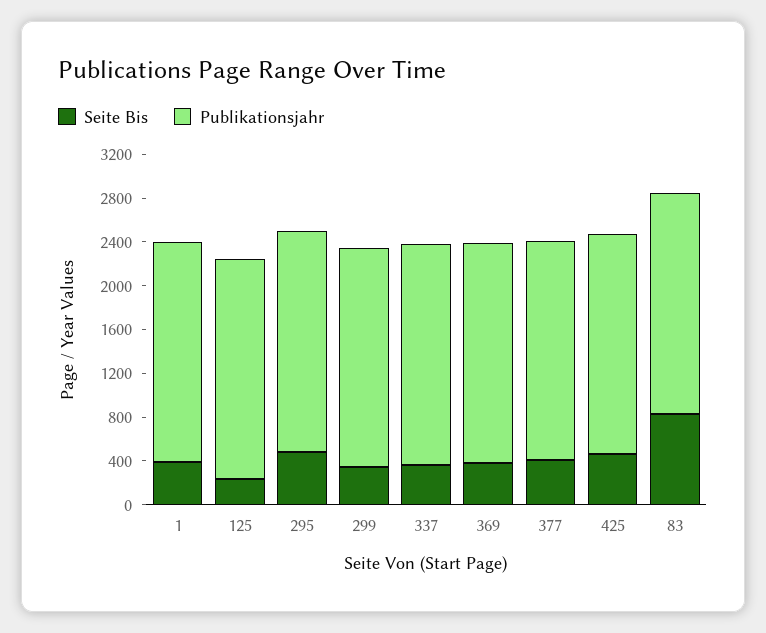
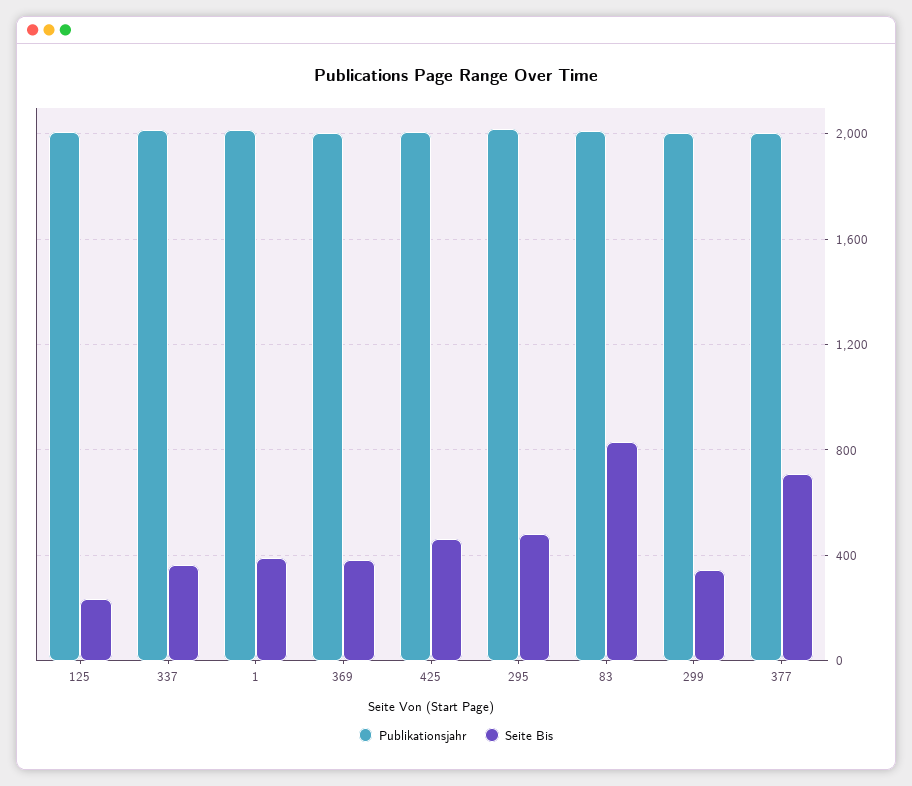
Seite Bis, 377: 400 -> 700

